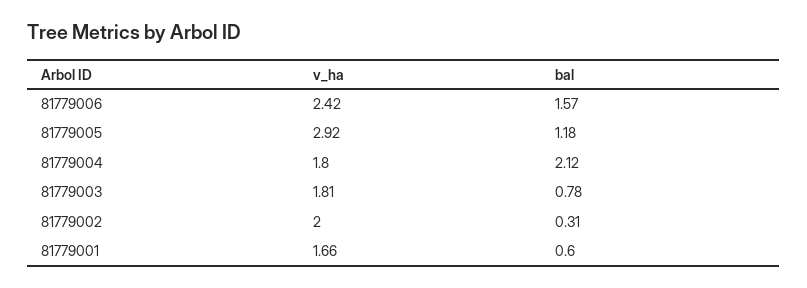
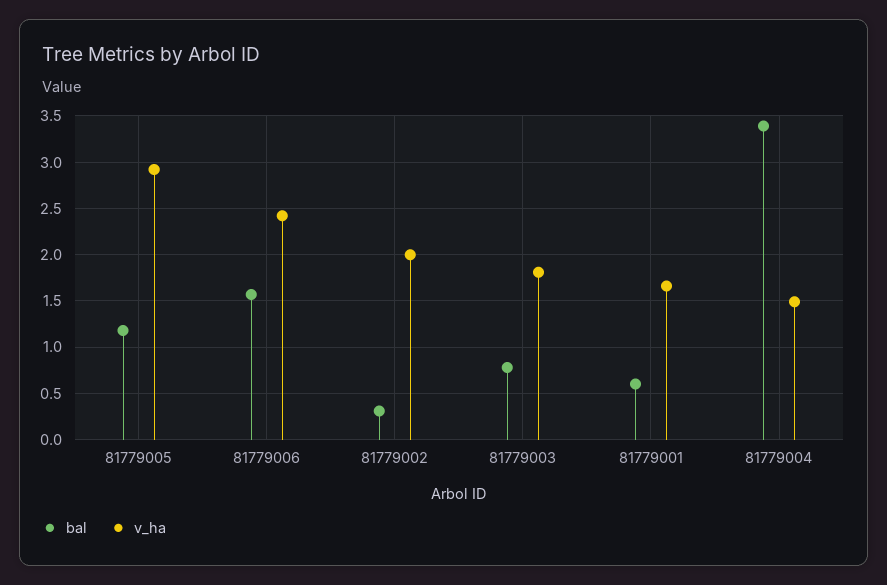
v_ha, 81779004: 1.8 -> 1.5
bal, 81779004: 2.12 -> 3.4

